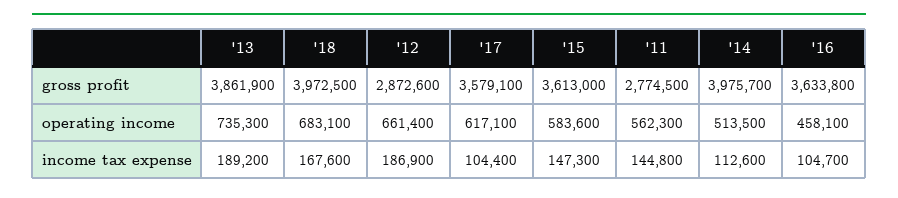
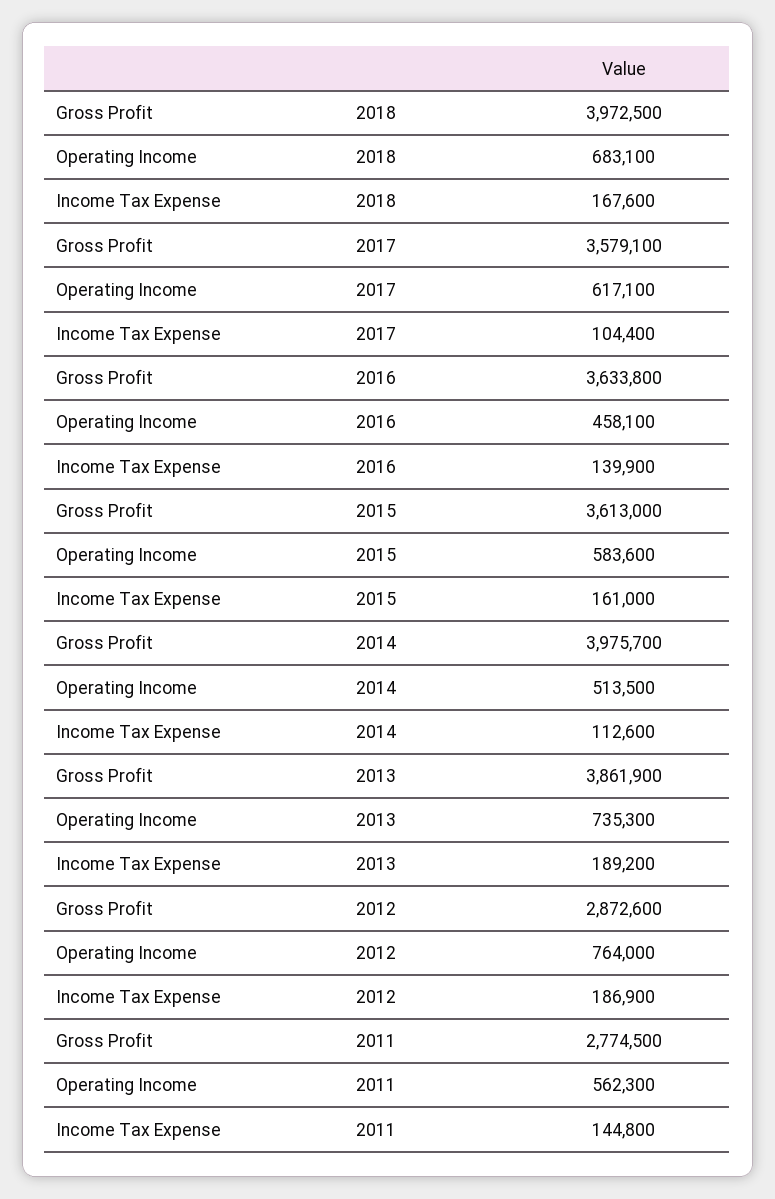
'12, operating income: 661400 -> 764000
'15, income tax expense: 147300 -> 161000
'16, income tax expense: 104700 -> 139900

